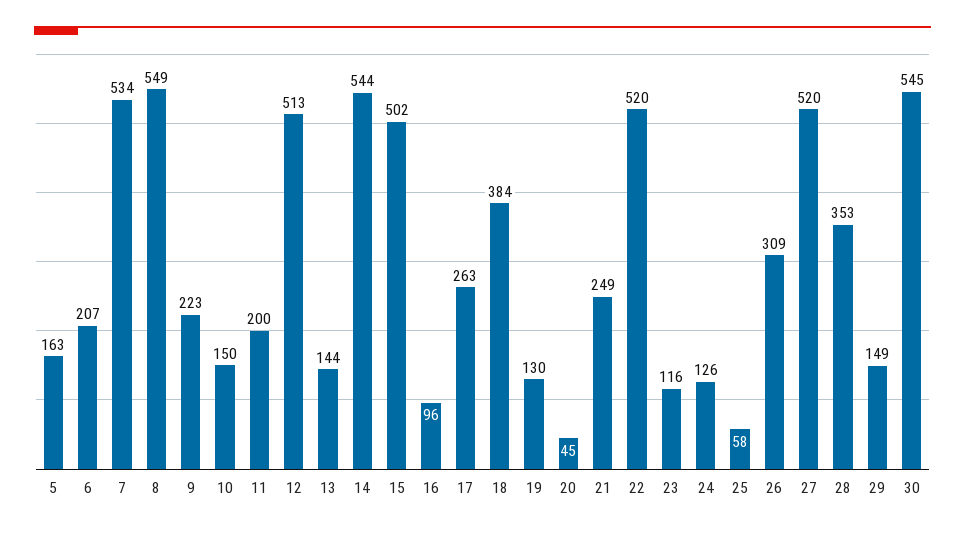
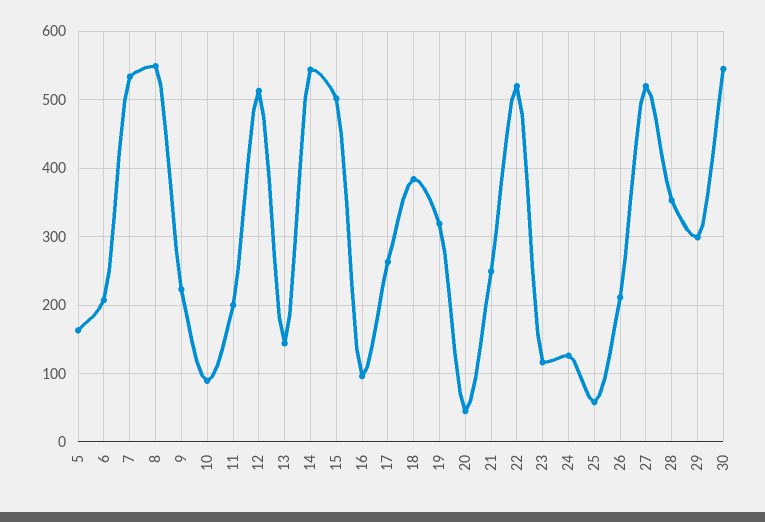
10: 150 -> 90
19: 130 -> 320
26: 309 -> 210
29: 149 -> 300

